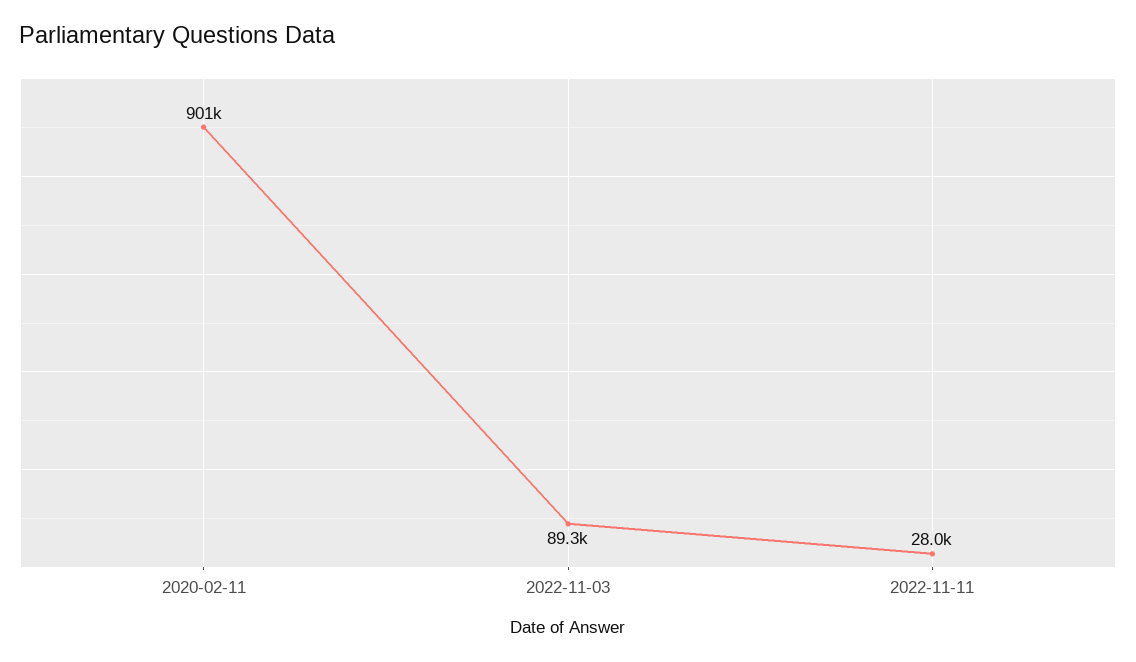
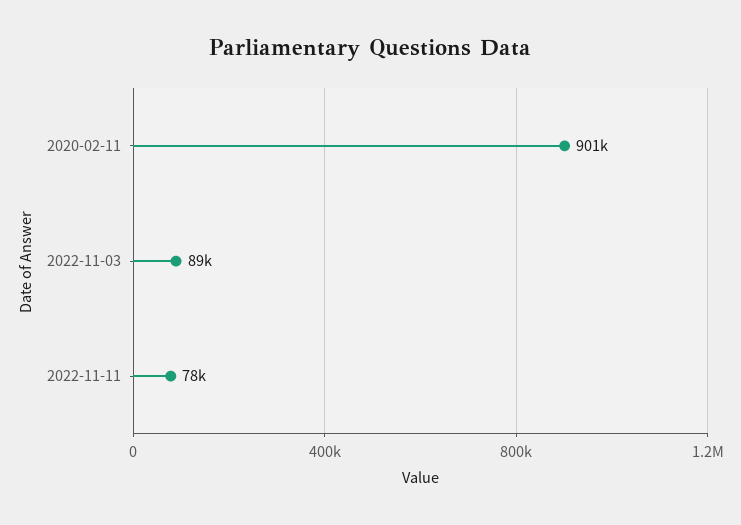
2022-11-11: 28000 -> 78000

